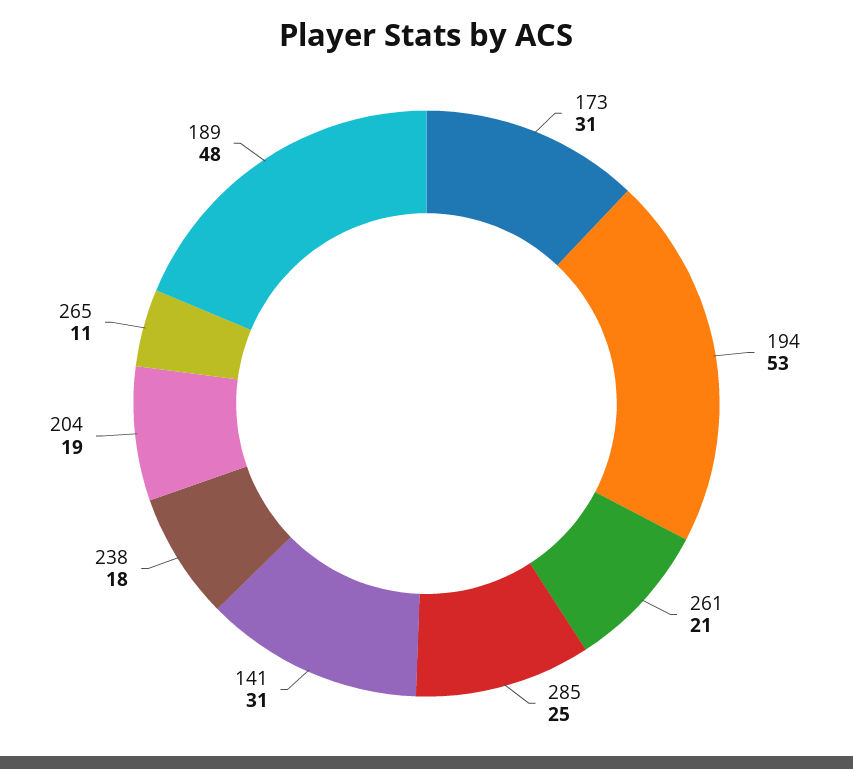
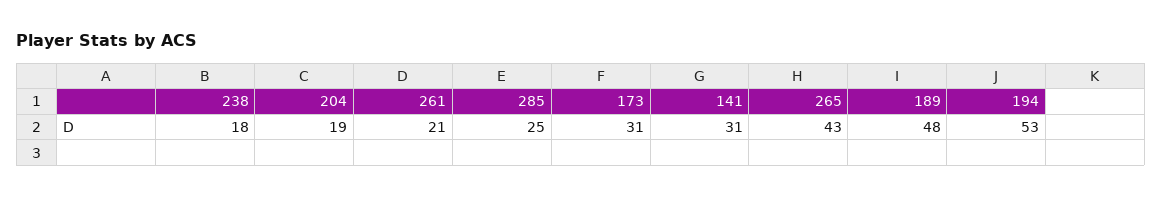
265: 11 -> 43

